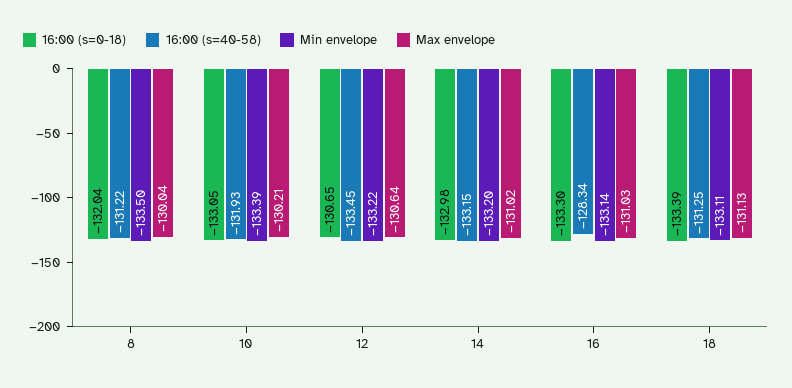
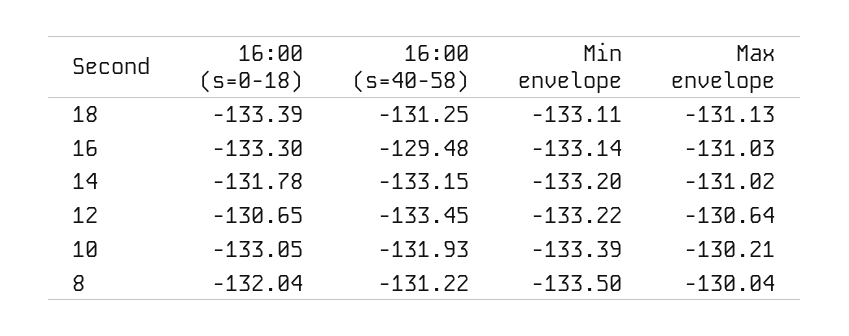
16:00 (s=0-18), 14: -132.98 -> -131.78
16:00 (s=40-58), 16: -128.34 -> -129.48

